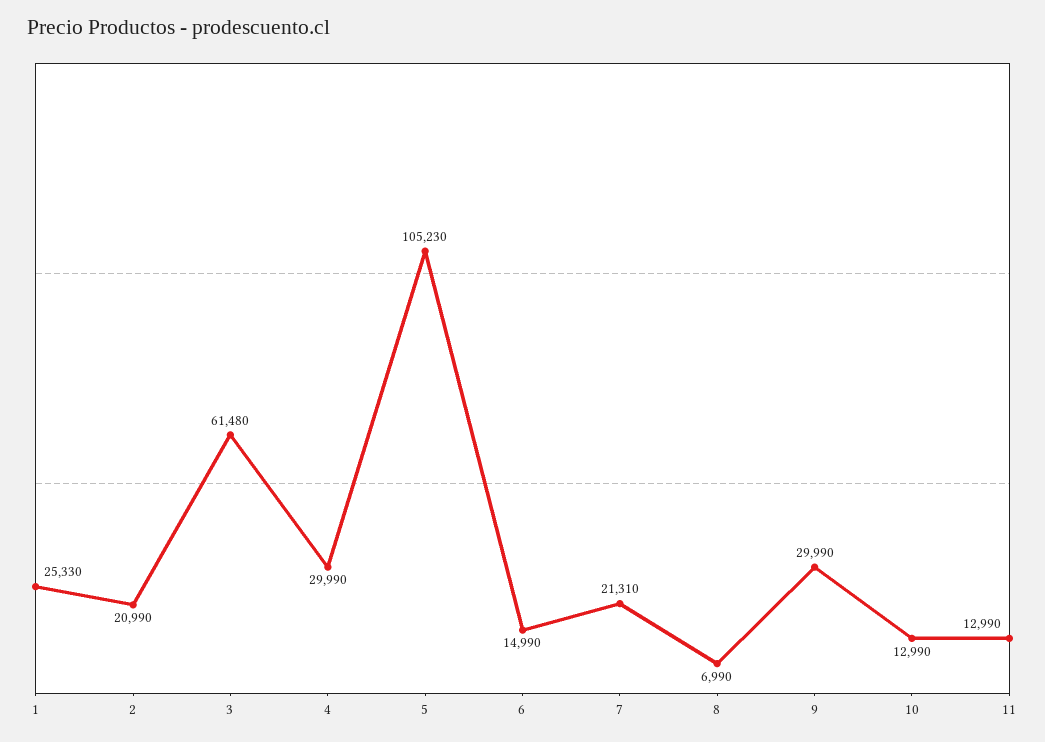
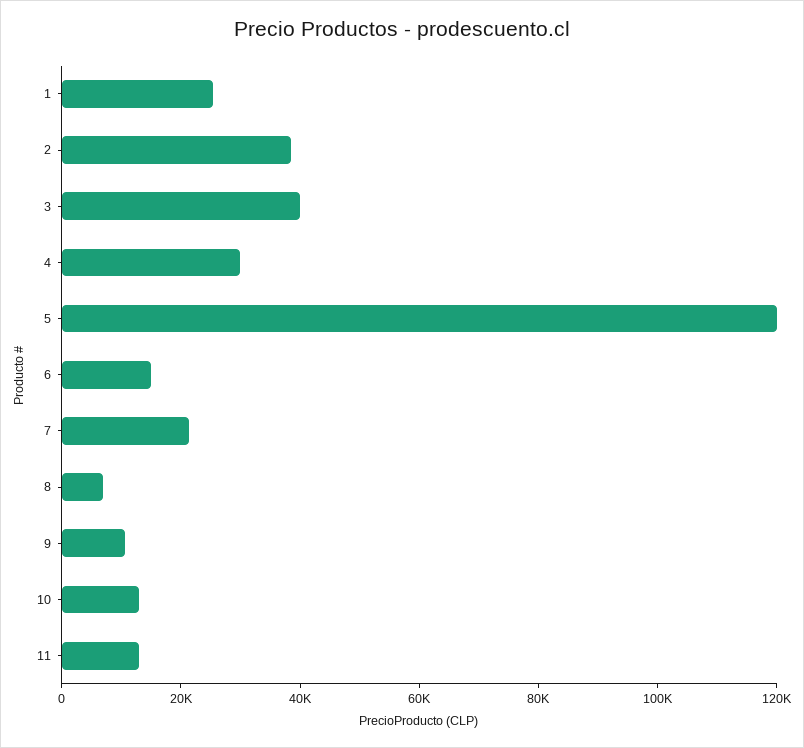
2: 20990 -> 40000
3: 61480 -> 40000
5: 105230 -> 120000
9: 29990 -> 10000

